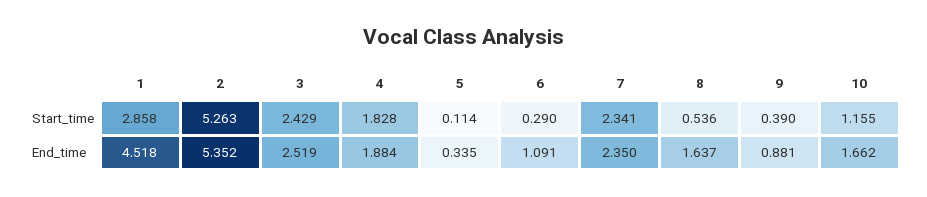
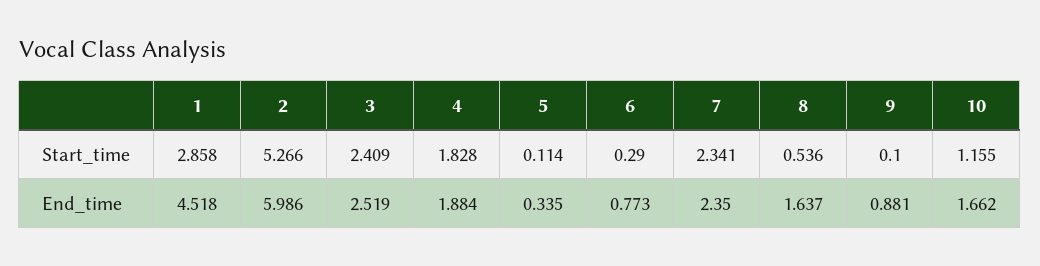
2, Start_time: 5.263 -> 5.266
3, Start_time: 2.429 -> 2.409
9, Start_time: 0.39 -> 0.1
2, End_time: 5.352 -> 5.986
6, End_time: 1.091 -> 0.773

